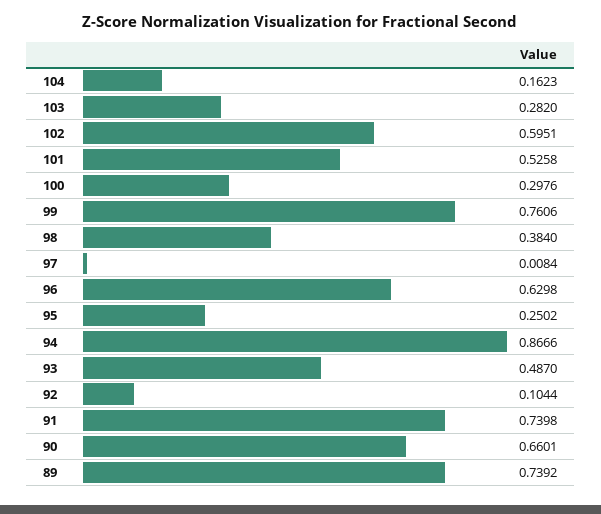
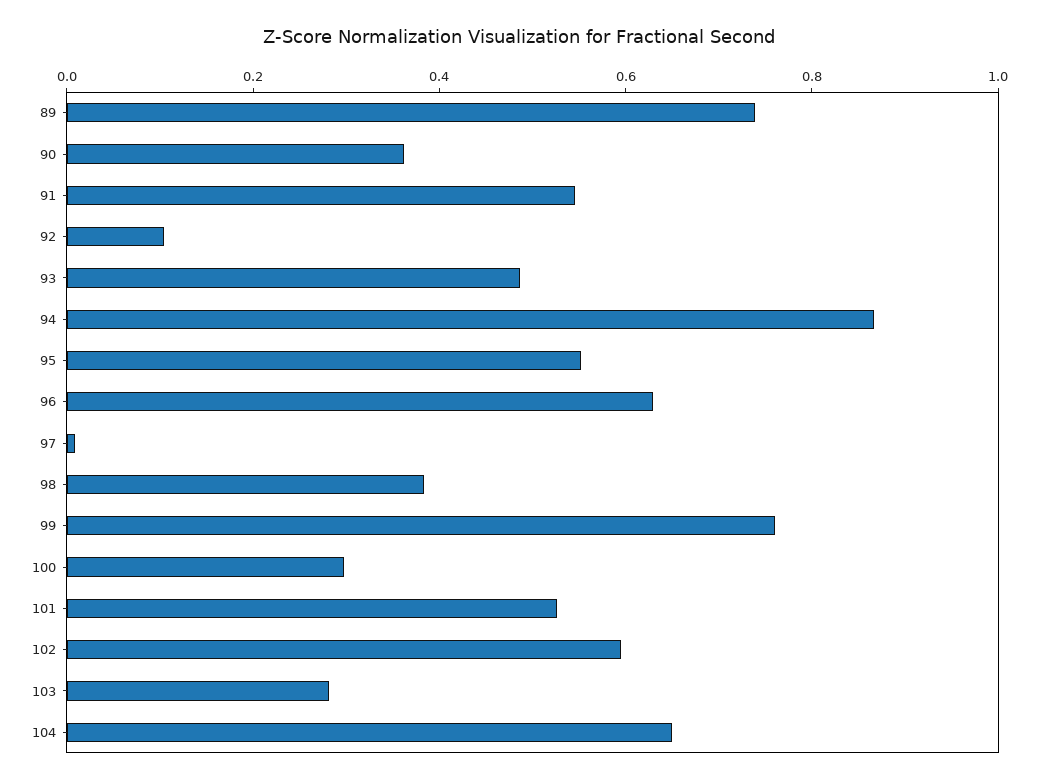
104: 0.1623 -> 0.65
95: 0.2502 -> 0.55
91: 0.7398 -> 0.55
90: 0.6601 -> 0.35

